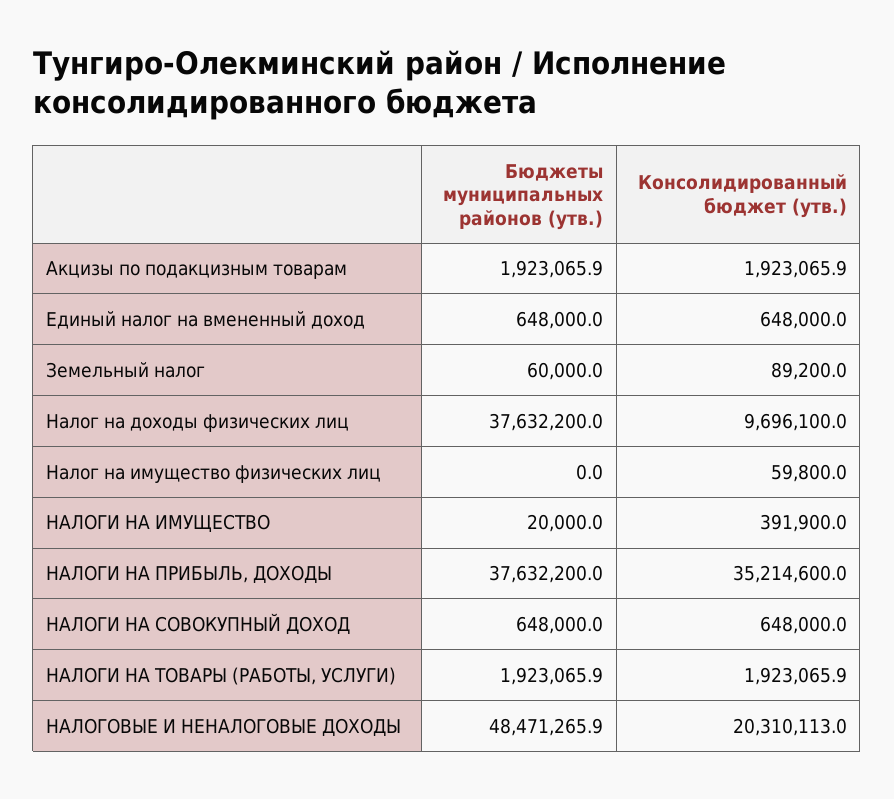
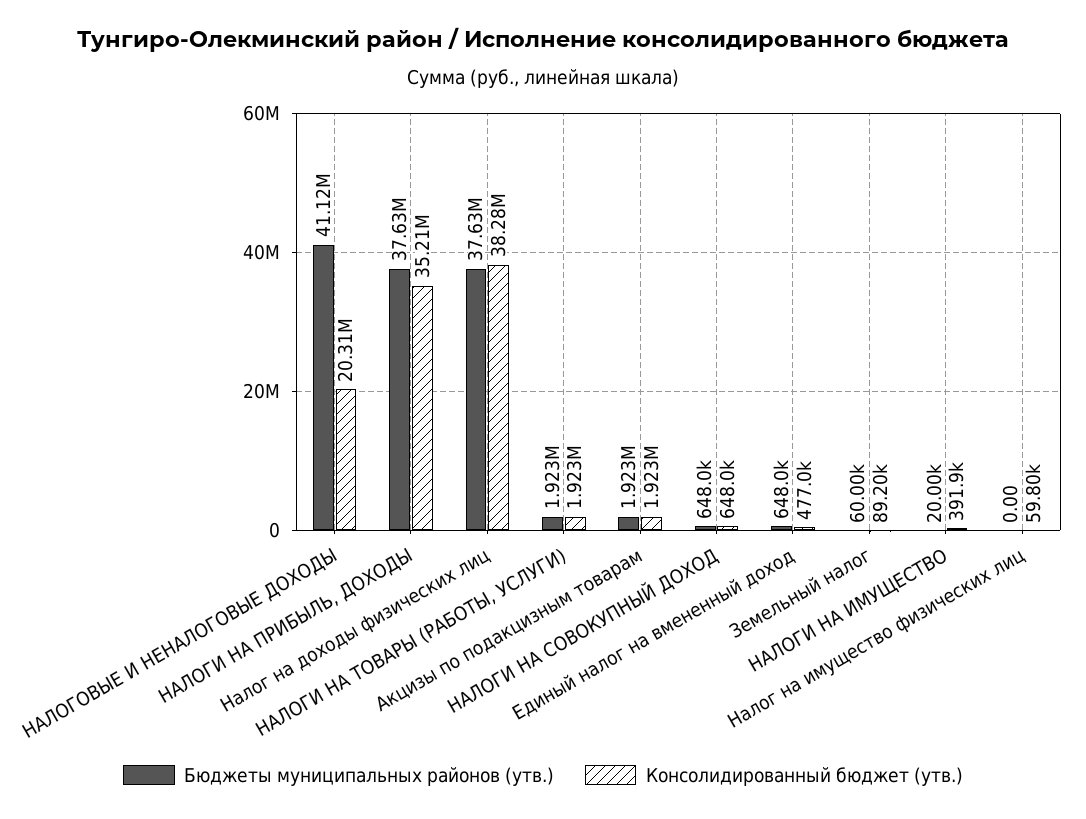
Консолидированный бюджет (утв.), Единый налог на вмененный доход: 648000 -> 477000
Консолидированный бюджет (утв.), Налог на доходы физических лиц: 9696100 -> 38280000
Бюджеты муниципальных районов (утв.), НАЛОГОВЫЕ И НЕНАЛОГОВЫЕ ДОХОДЫ: 48471265.9 -> 41120000

